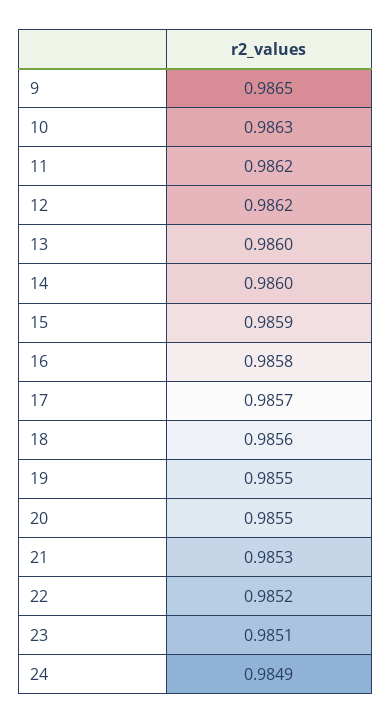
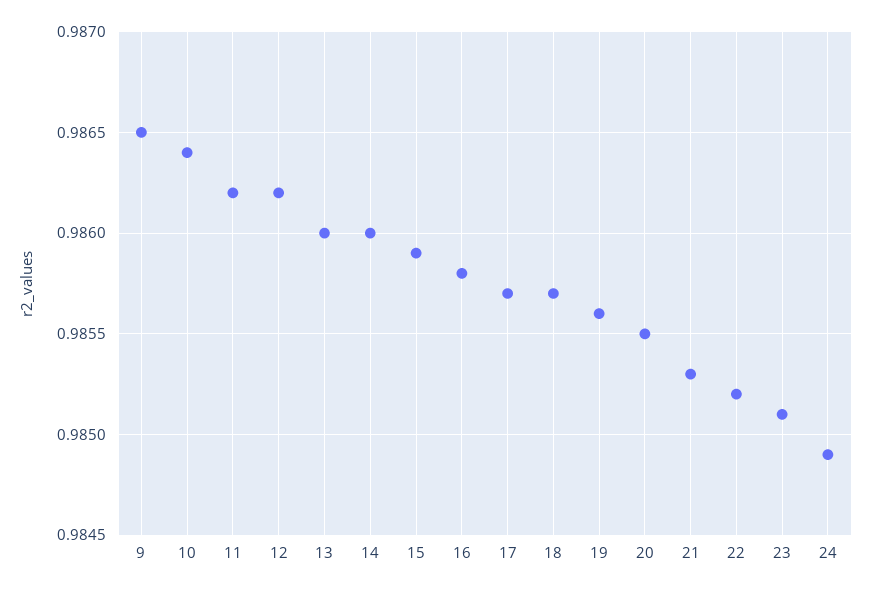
10: 0.9863 -> 0.9864
18: 0.9856 -> 0.9857
19: 0.9855 -> 0.9856

